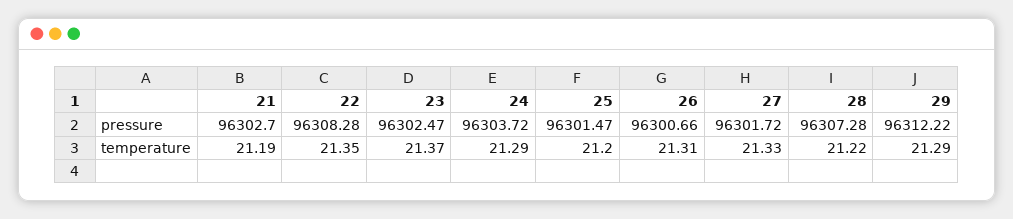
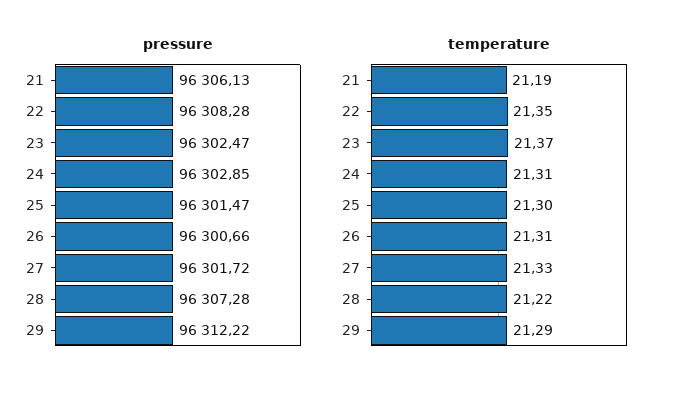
pressure, 21: 96302.7 -> 96306.13
pressure, 24: 96303.72 -> 96302.85
temperature, 24: 21.29 -> 21.31
temperature, 25: 21.2 -> 21.3

